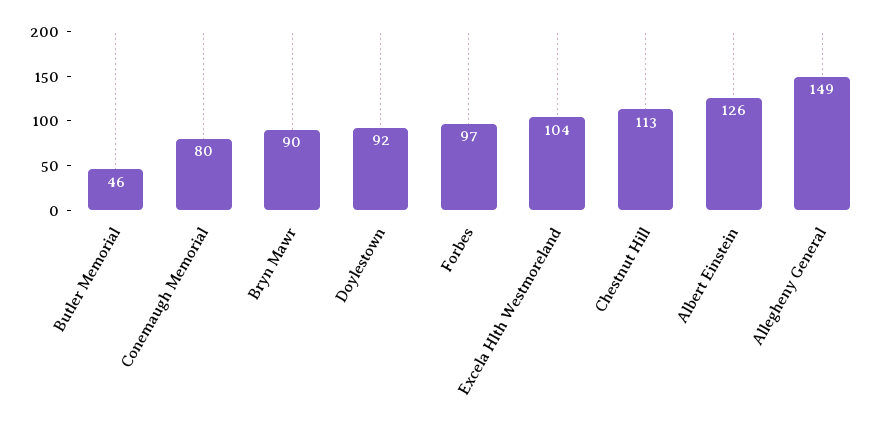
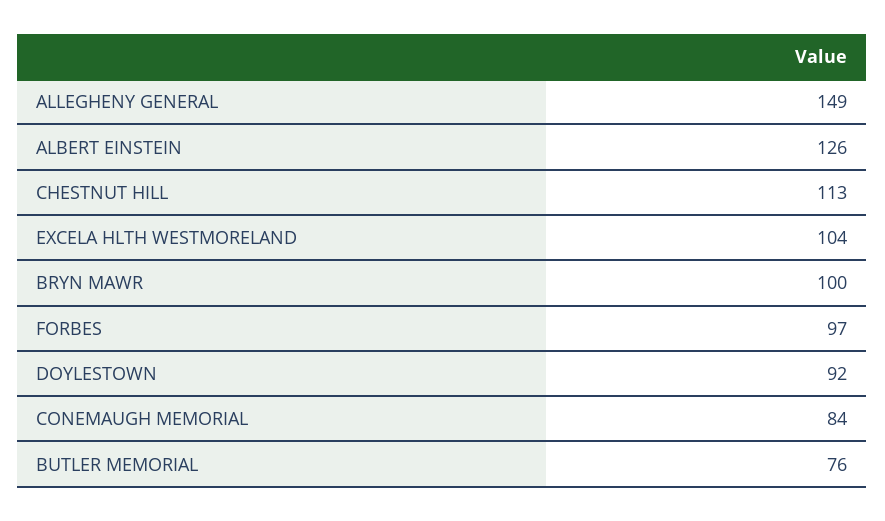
Butler Memorial: 46 -> 76
Conemaugh Memorial: 80 -> 84
Bryn Mawr: 90 -> 100

